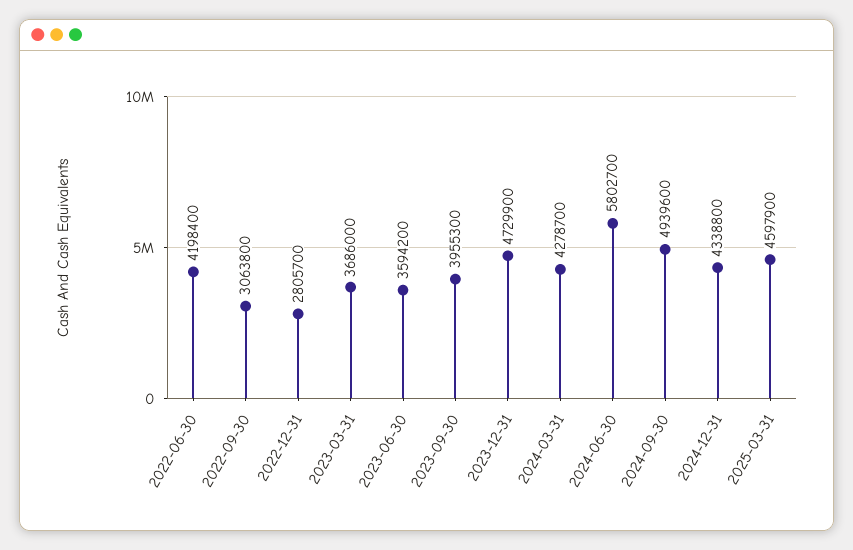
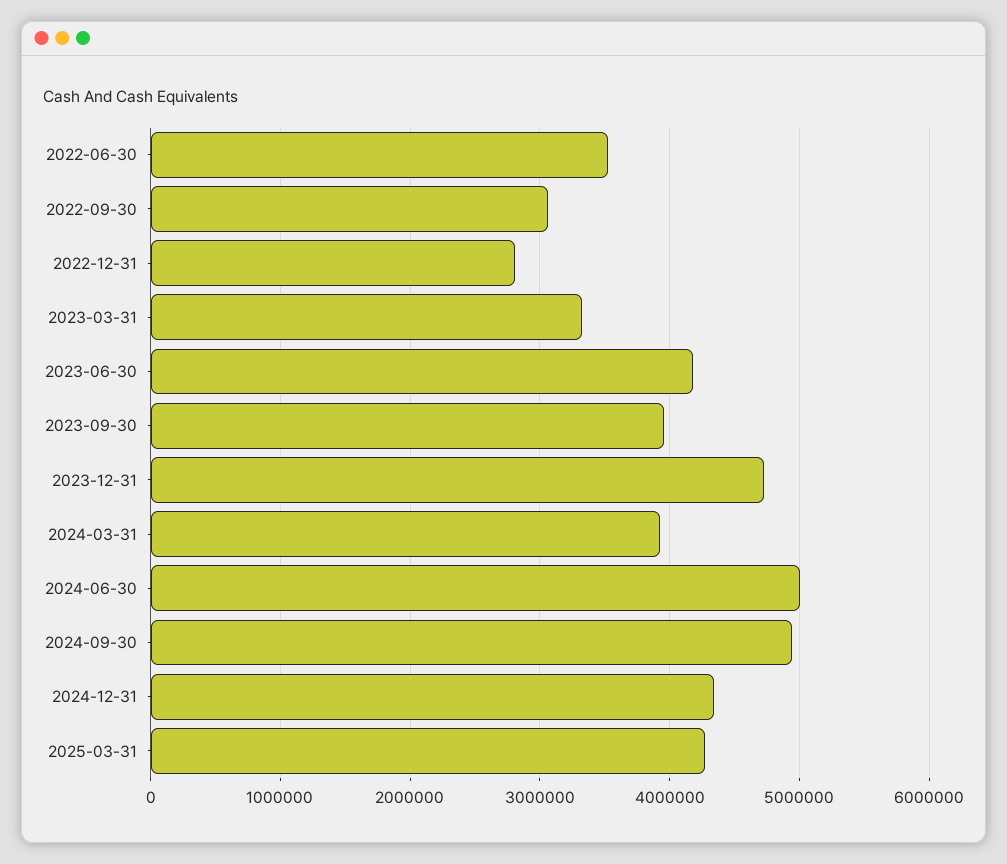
2022-06-30: 4198400 -> 3500000
2023-03-31: 3686000 -> 3300000
2023-06-30: 3594200 -> 4200000
2024-03-31: 4278700 -> 3900000
2024-06-30: 5802700 -> 5000000
2025-03-31: 4597900 -> 4300000

